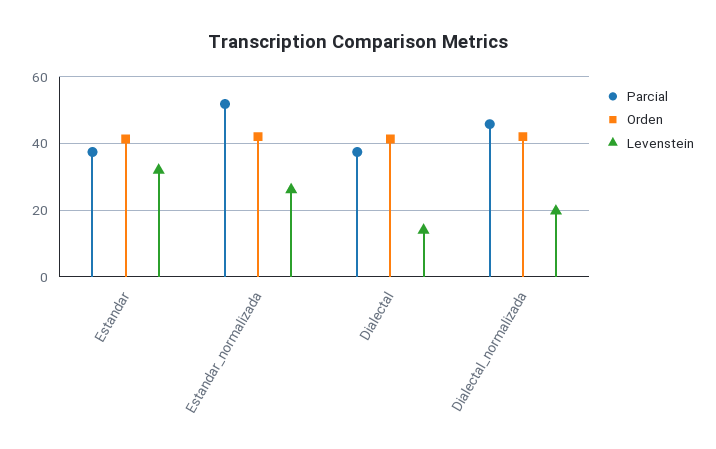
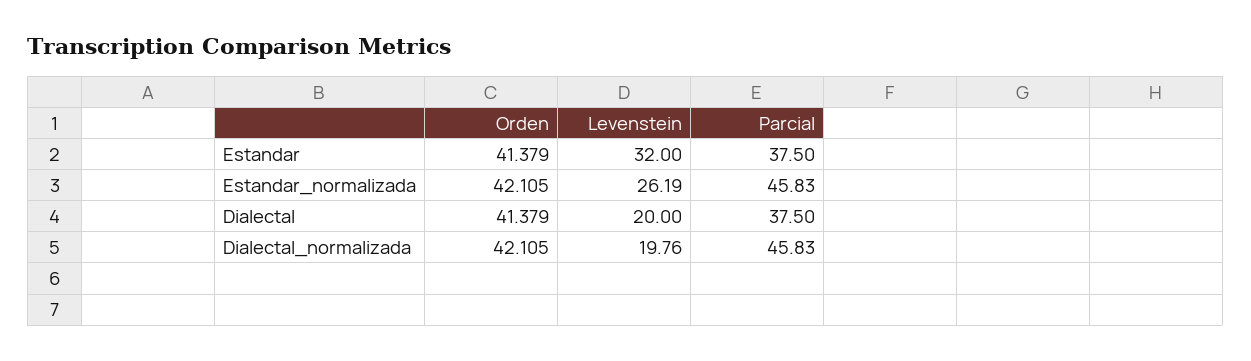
Parcial, Estandar_normalizada: 52 -> 45.83
Levenstein, Dialectal: 14 -> 20

